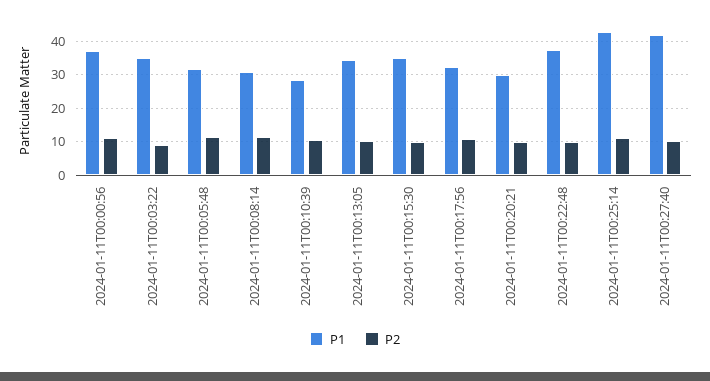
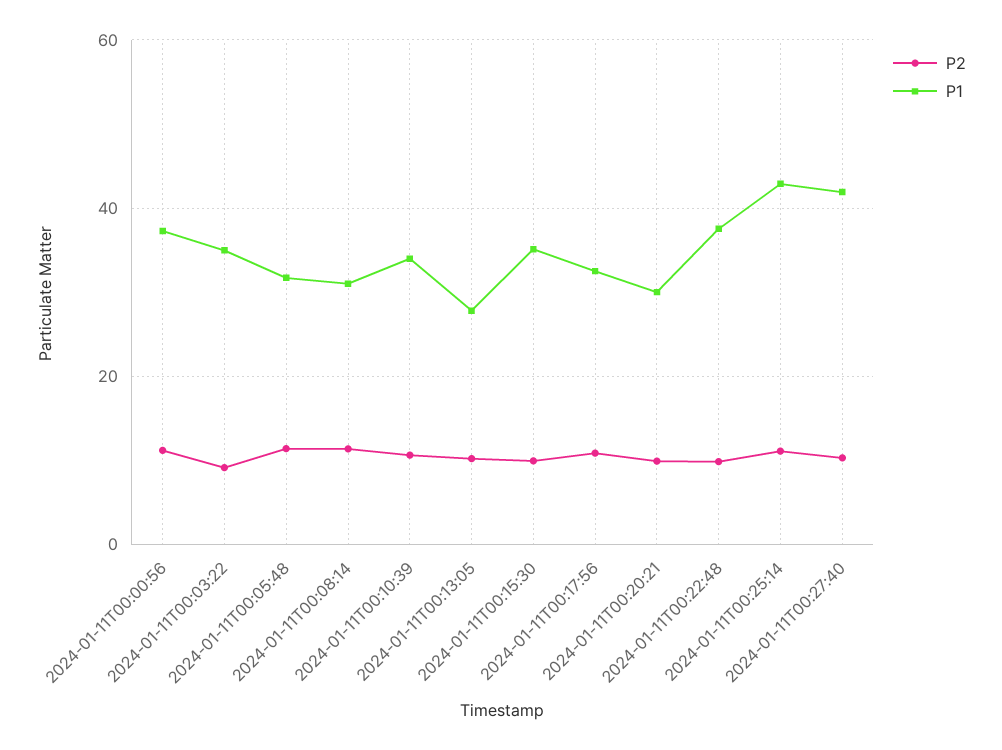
P1, 2024-01-11T00:10:39: 28 -> 34
P1, 2024-01-11T00:13:05: 34 -> 28

